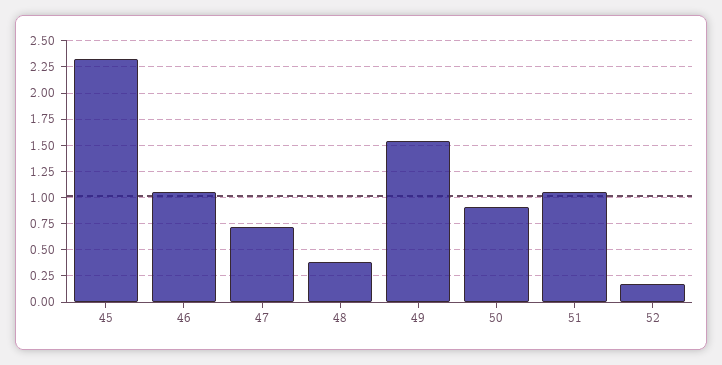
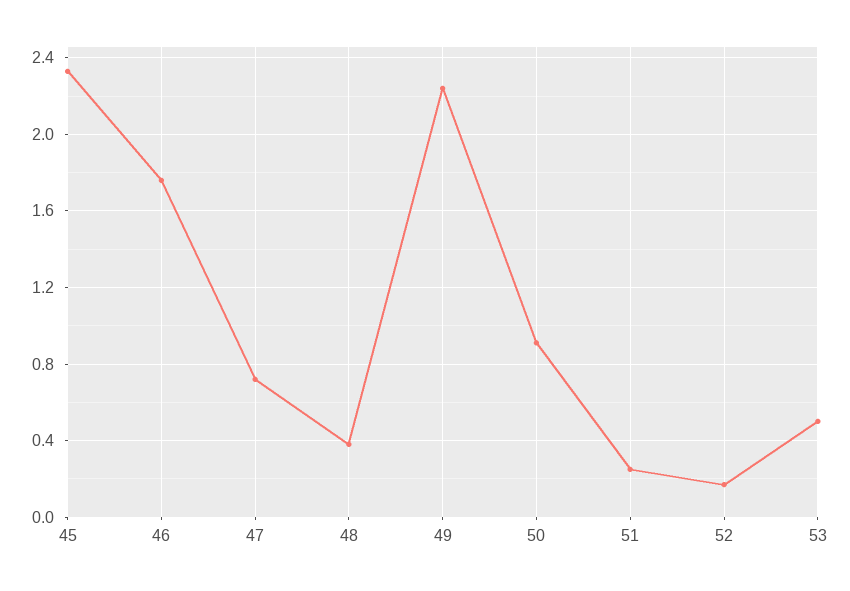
46: 1 -> 1.75
49: 1.5 -> 2.25
51: 1 -> 0.25
53: none -> 0.5

